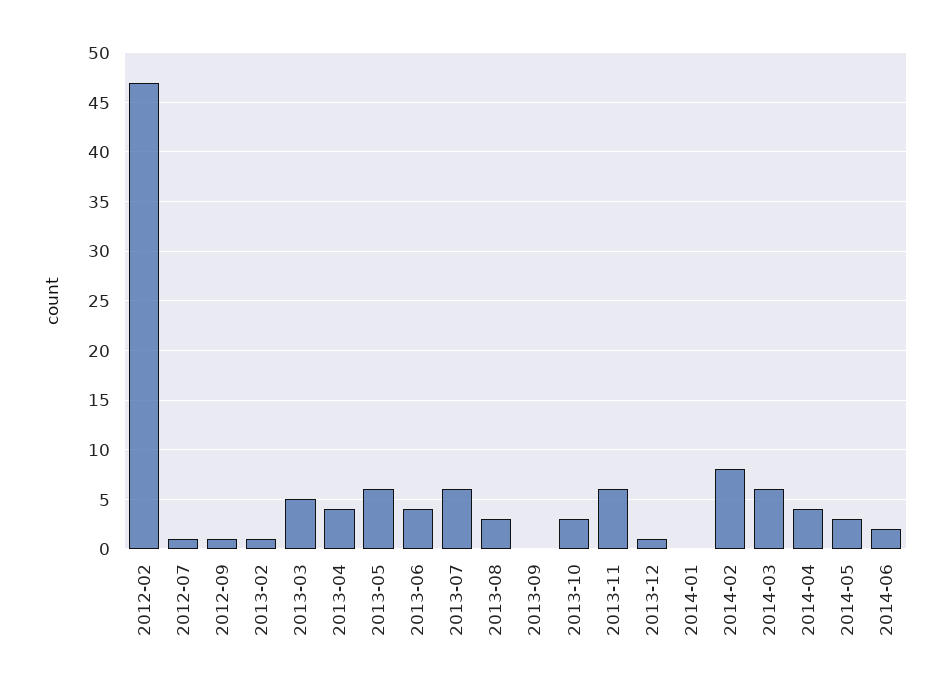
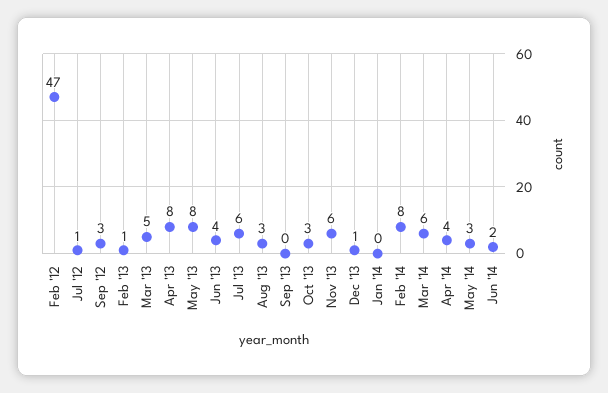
2012-09: 1 -> 3
2013-04: 4 -> 8
2013-05: 6 -> 8

